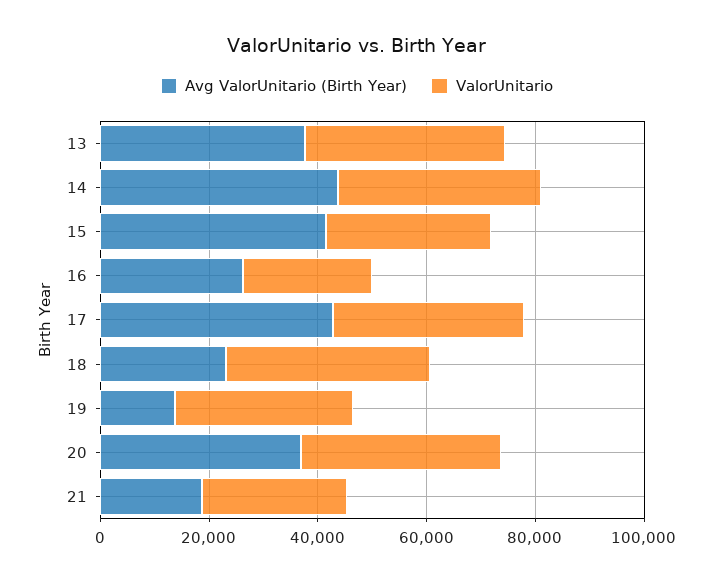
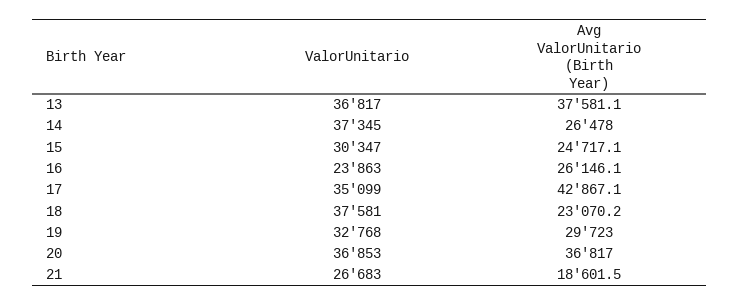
Avg ValorUnitario (Birth Year), 14: 45000 -> 26478
Avg ValorUnitario (Birth Year), 15: 40000 -> 24717.1
Avg ValorUnitario (Birth Year), 19: 15000 -> 29723

